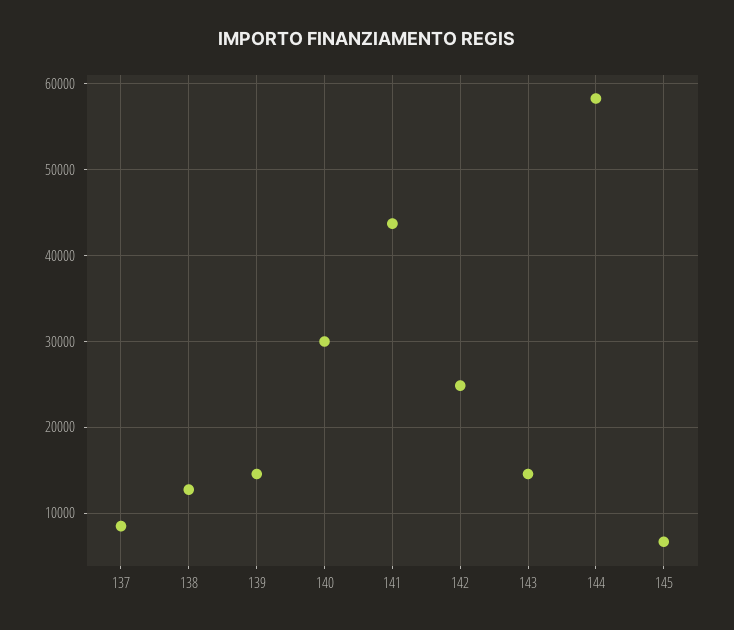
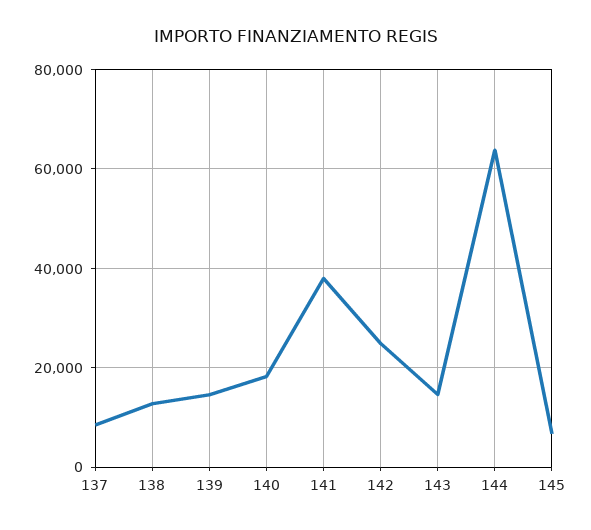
140: 30000 -> 18000
141: 44000 -> 38000
144: 58000 -> 64000

